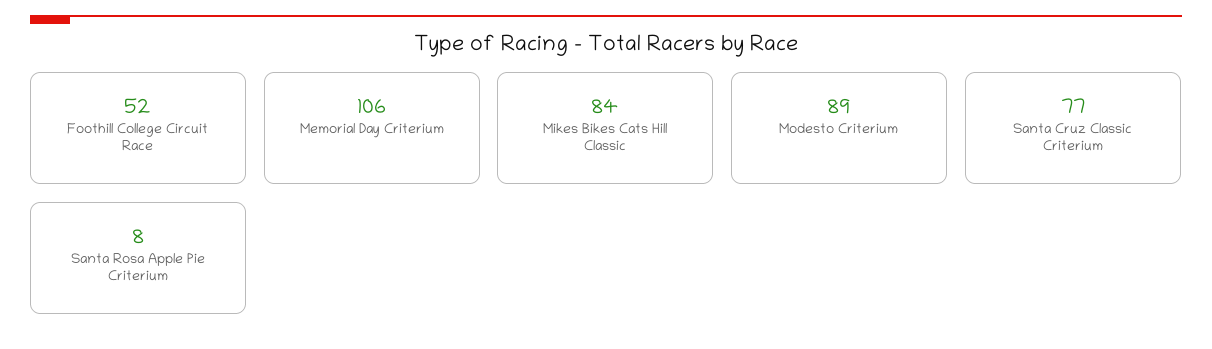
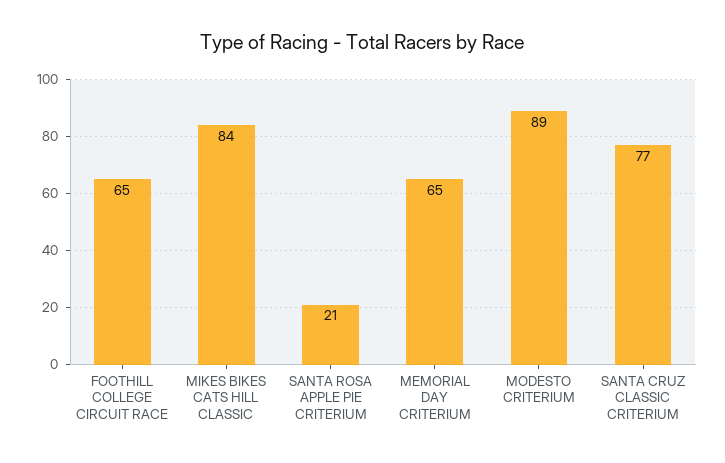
Foothill College Circuit Race: 52 -> 65
Memorial Day Criterium: 106 -> 65
Santa Rosa Apple Pie Criterium: 8 -> 21

